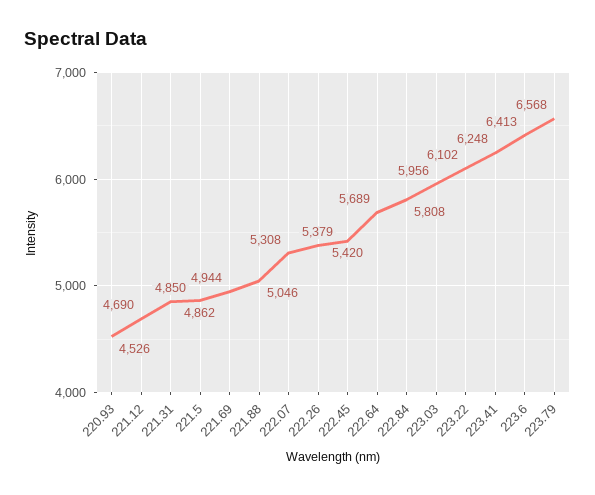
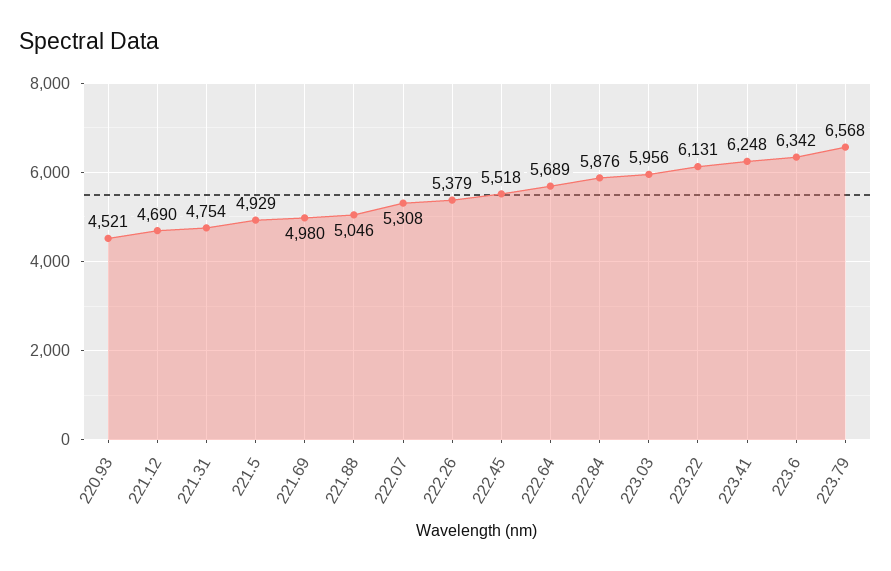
220.93: 4526 -> 4521
221.31: 4850 -> 4754
221.5: 4862 -> 4929
221.69: 4944 -> 4980
222.45: 5420 -> 5518
222.84: 5808 -> 5876
223.22: 6102 -> 6131
223.6: 6413 -> 6342

